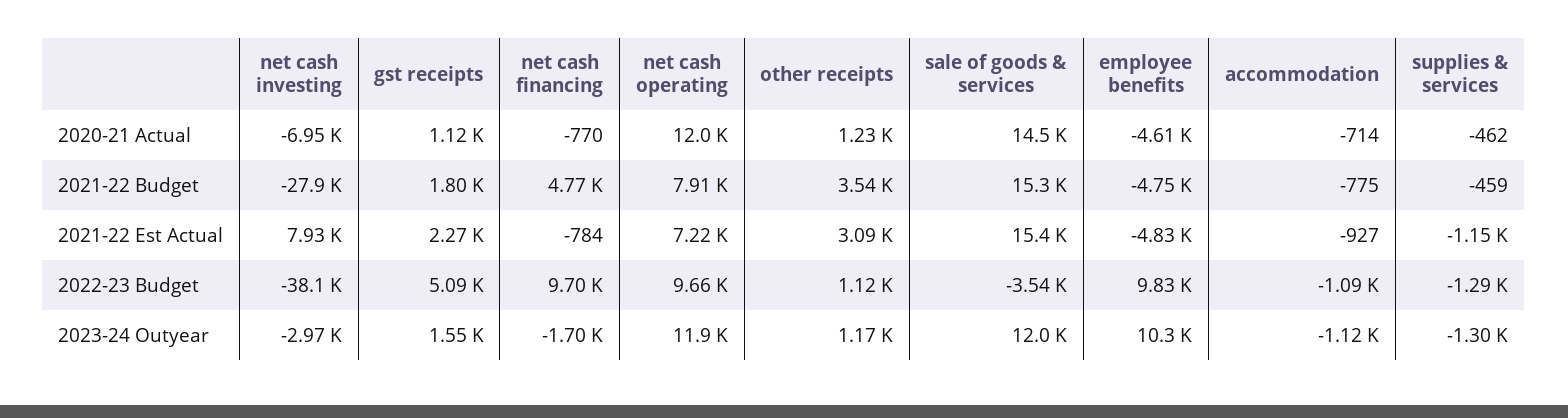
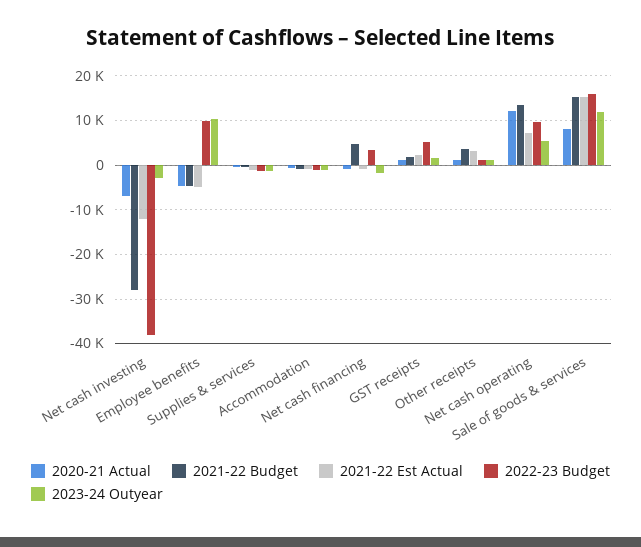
2020-21 Actual, sale of goods & services: 14500 -> 8000
2021-22 Budget, net cash operating: 7910 -> 14000
2021-22 Est Actual, net cash investing: 7930 -> -12000
2022-23 Budget, net cash financing: 9700 -> 4000
2022-23 Budget, sale of goods & services: -3540 -> 16000
2023-24 Outyear, net cash operating: 11900 -> 6000

